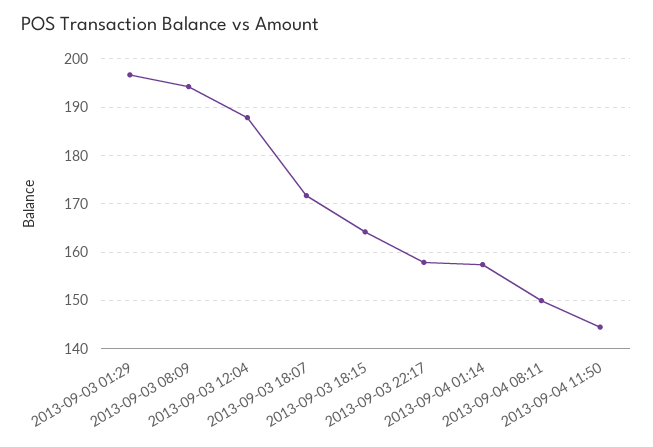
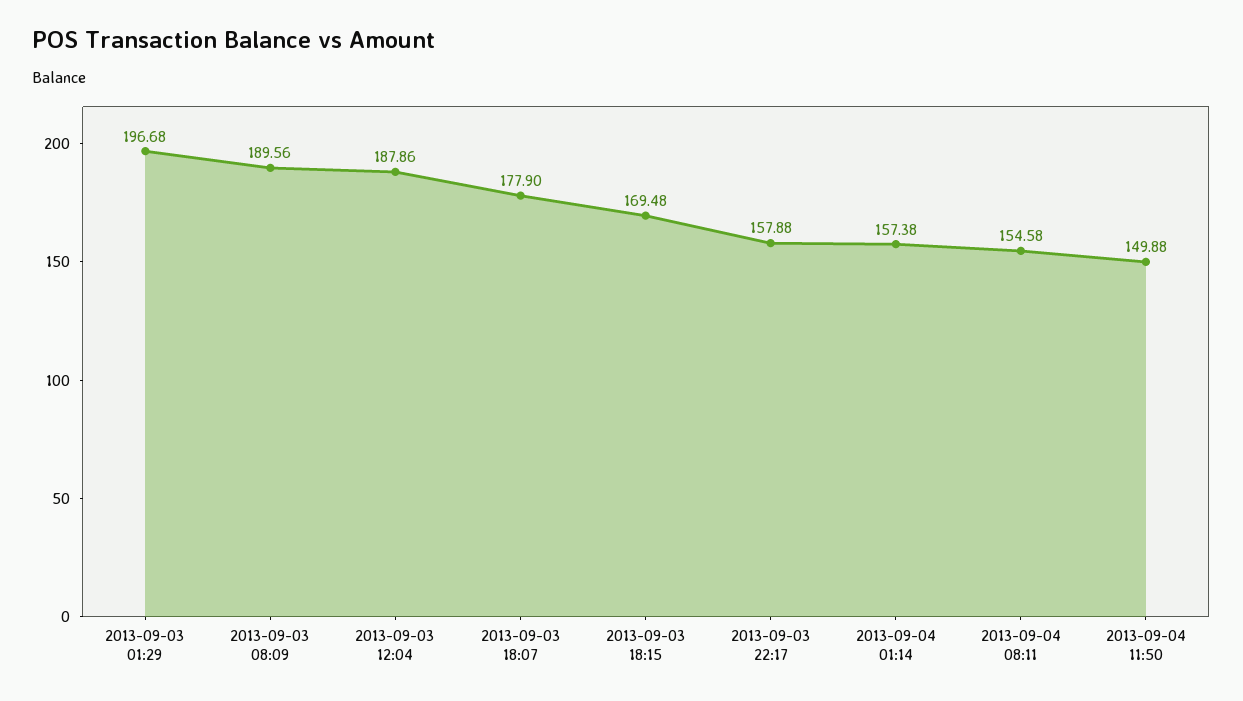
2013-09-03 08:09: 194 -> 189.56
2013-09-03 18:07: 172 -> 177.9
2013-09-03 18:15: 164 -> 169.48
2013-09-04 08:11: 150 -> 154.58
2013-09-04 11:50: 144 -> 149.88

